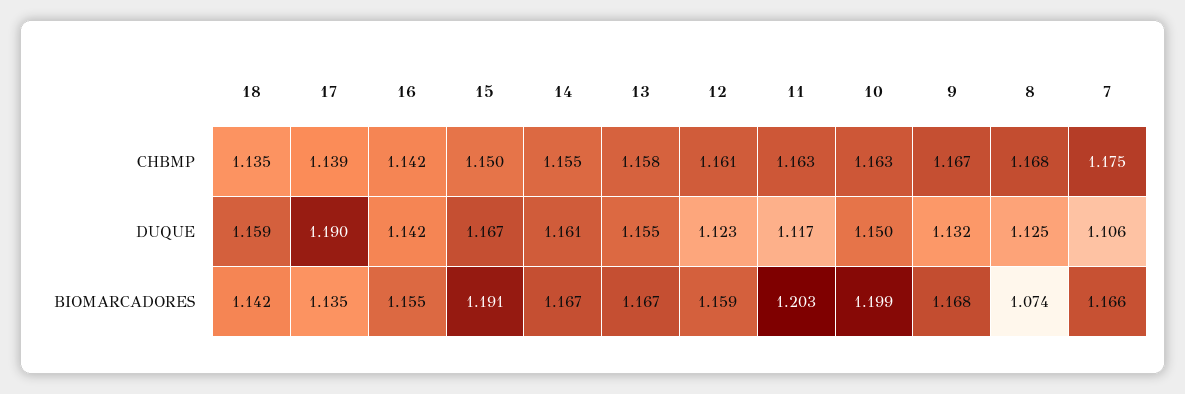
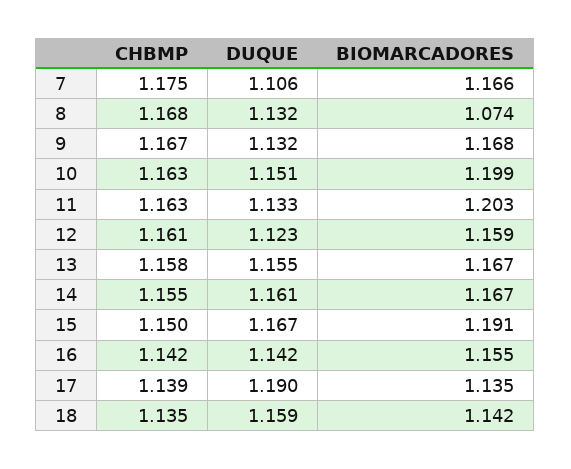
11, DUQUE: 1.117 -> 1.133
10, DUQUE: 1.15 -> 1.151
8, DUQUE: 1.125 -> 1.132

